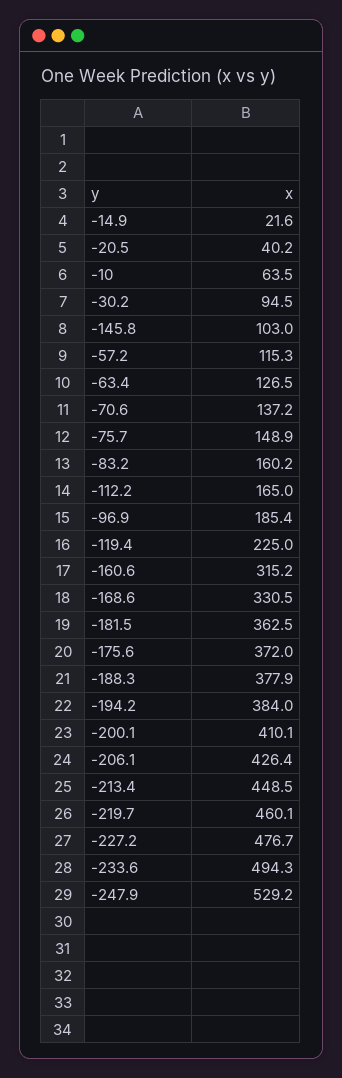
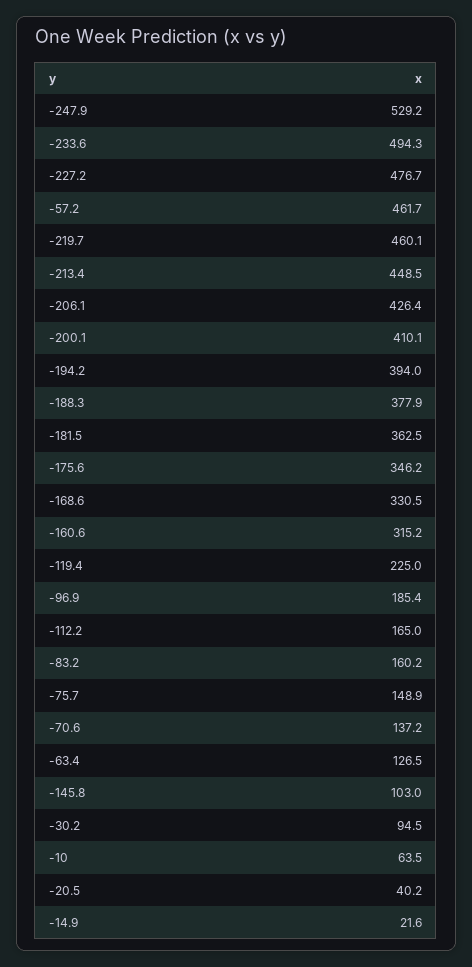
-57.2: 115.3 -> 461.7
-175.6: 372 -> 346.2
-194.2: 384 -> 394

